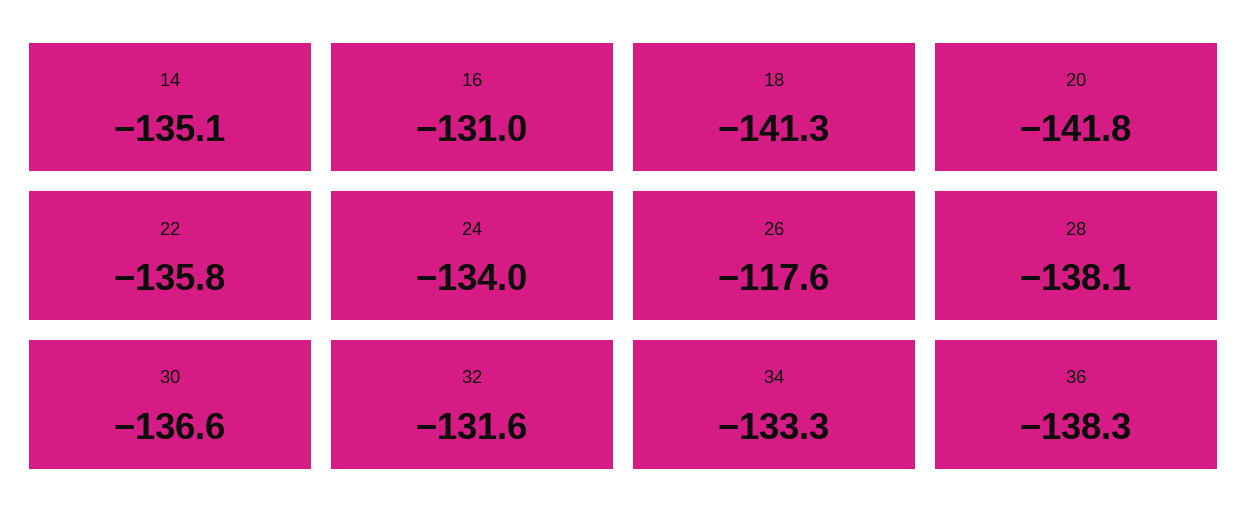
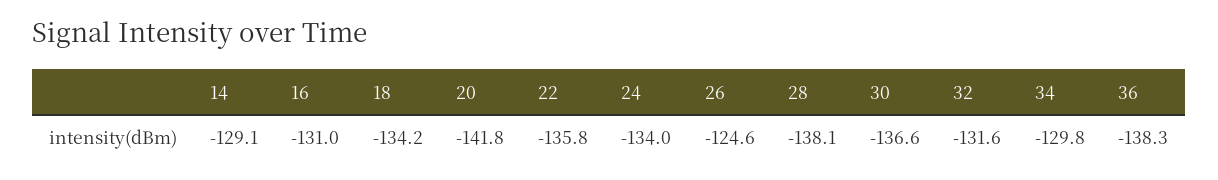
14: -135.1 -> -129.1
18: -141.3 -> -134.2
26: -117.6 -> -124.6
34: -133.3 -> -129.8

